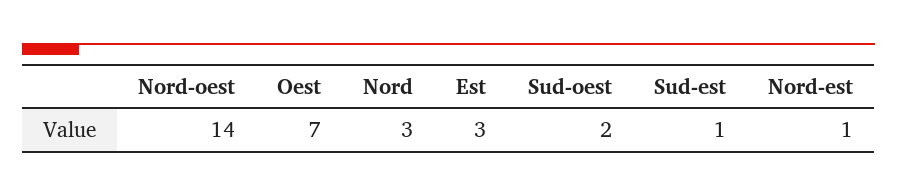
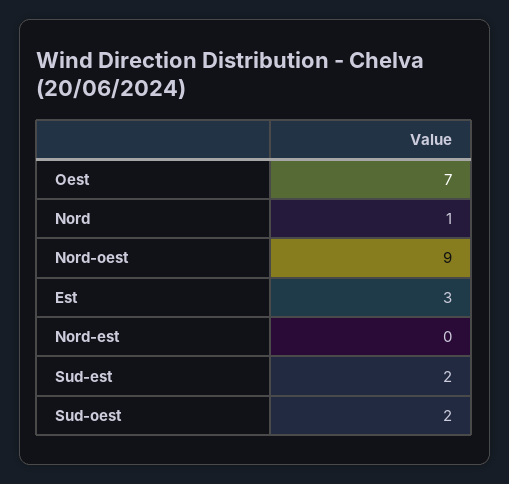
Nord-oest: 14 -> 9
Nord: 3 -> 1
Sud-est: 1 -> 2
Nord-est: 1 -> 0

